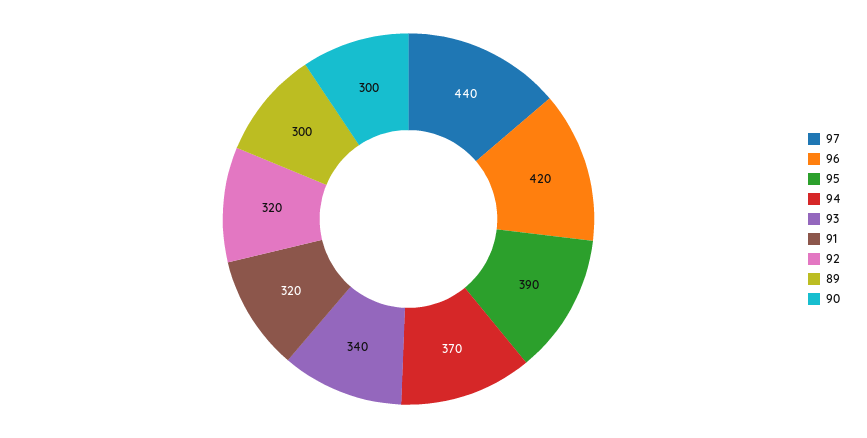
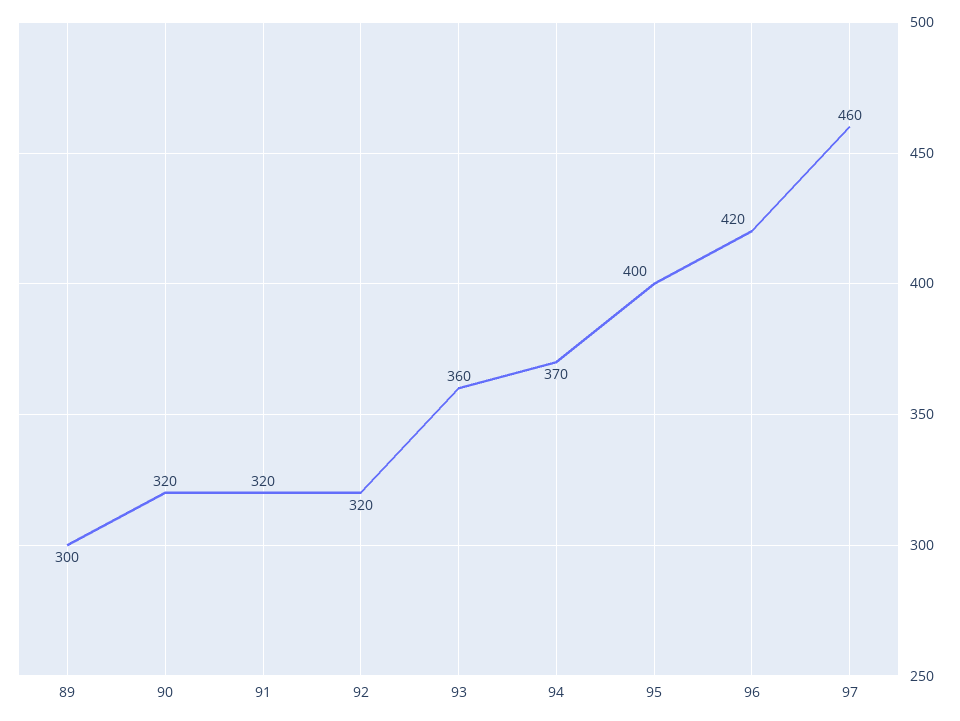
97: 440 -> 460
95: 390 -> 400
93: 340 -> 360
90: 300 -> 320

